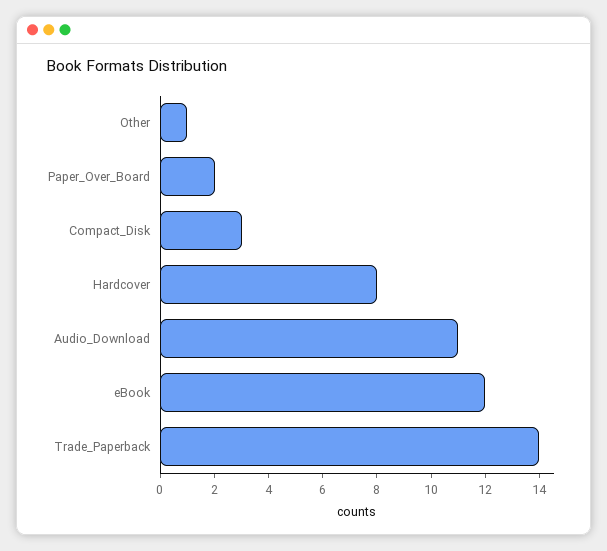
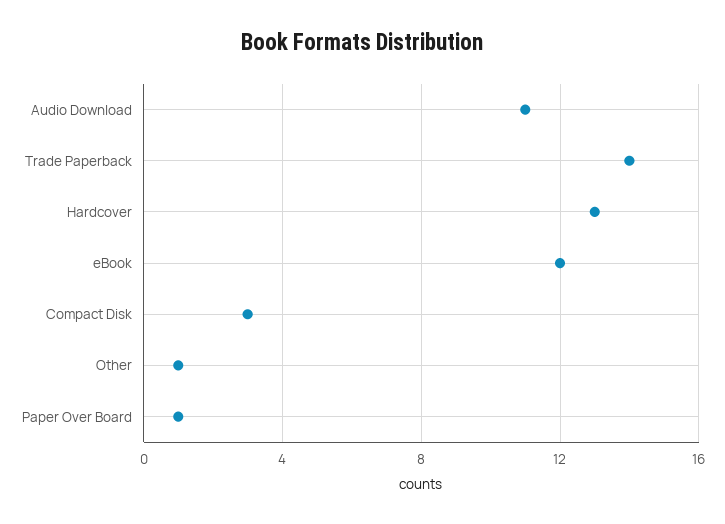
Paper_Over_Board: 2 -> 1
Hardcover: 8 -> 13

